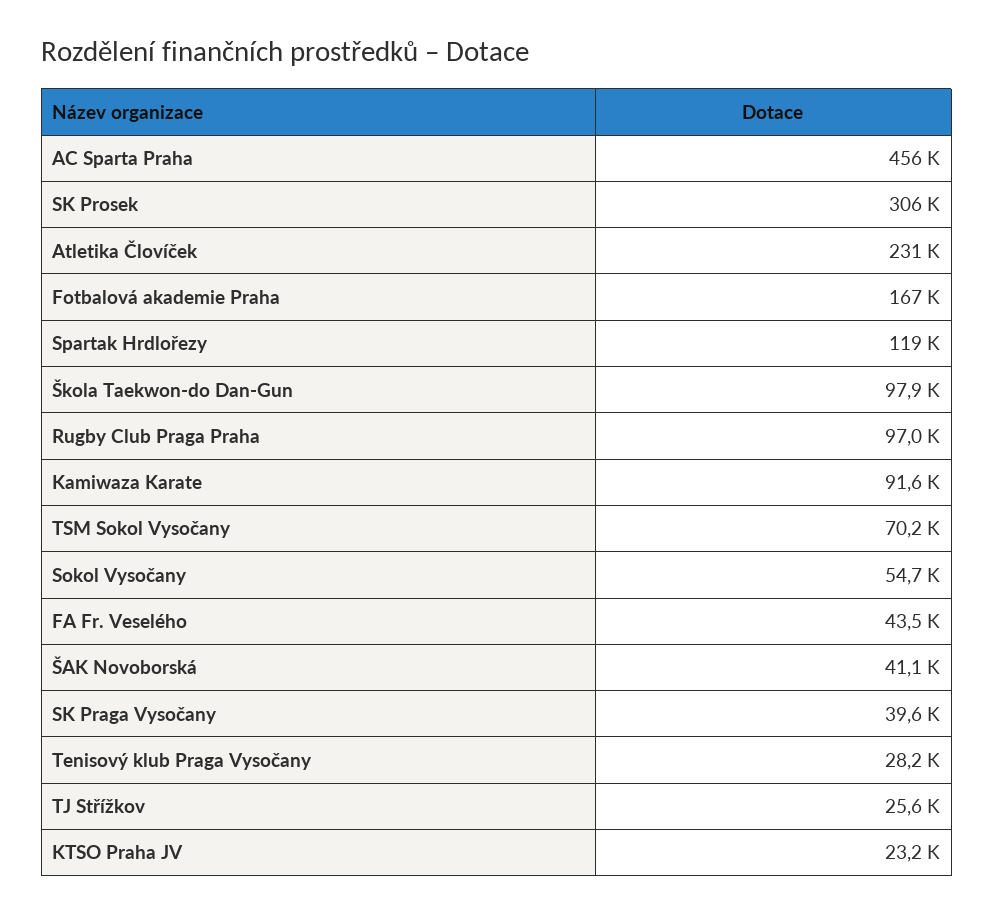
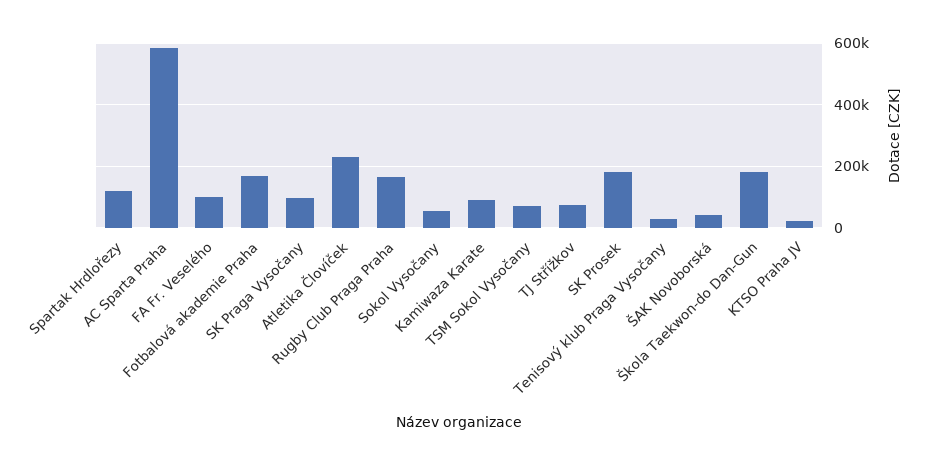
AC Sparta Praha: 456000 -> 580000
SK Prosek: 306000 -> 180000
Škola Taekwon-do Dan-Gun: 97900 -> 180000
Rugby Club Praga Praha: 97000 -> 160000
FA Fr. Veselého: 43500 -> 100000
SK Praga Vysočany: 39600 -> 100000
TJ Střížkov: 25600 -> 80000

